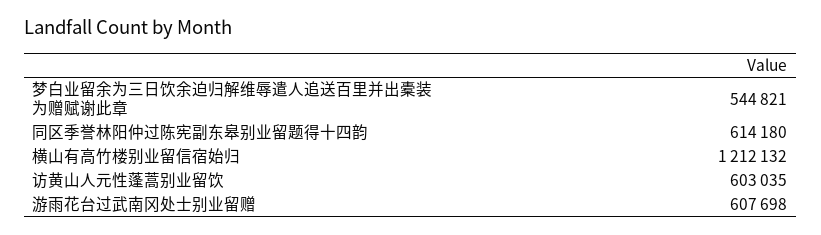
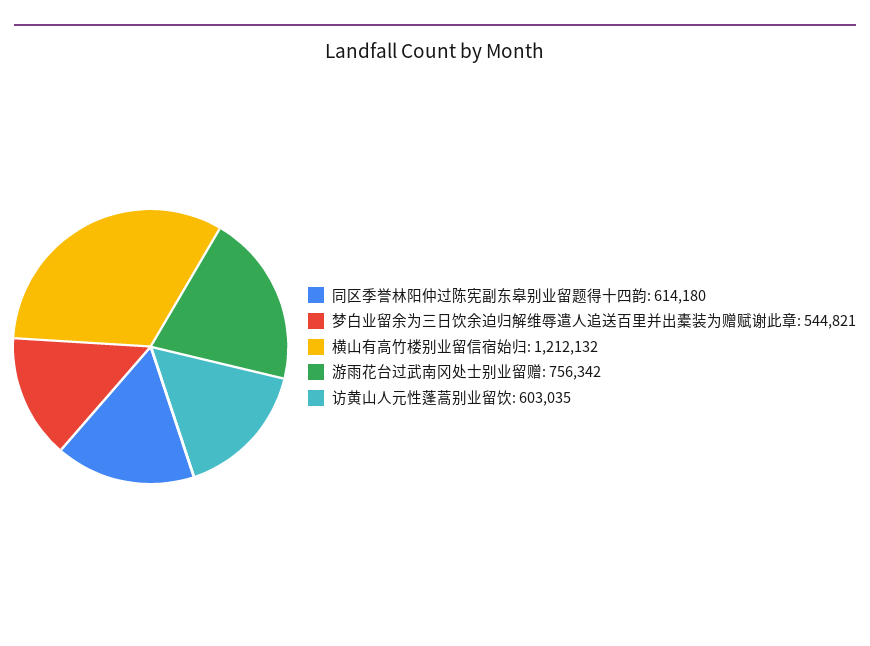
游雨花台过武南冈处士别业留赠: 607698 -> 756342

